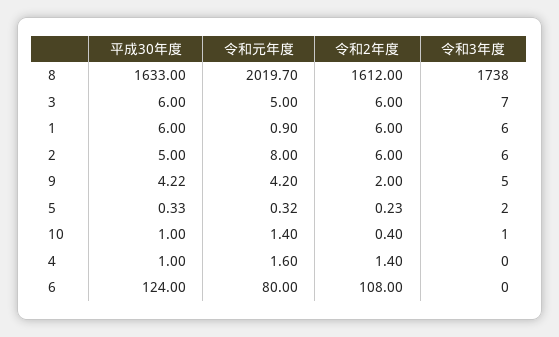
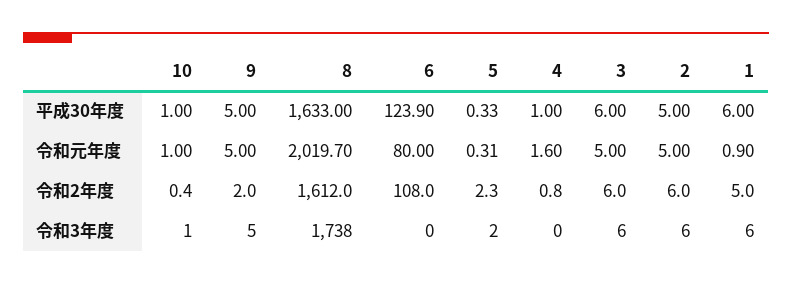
令和3年度, 3: 7 -> 6
令和2年度, 1: 6 -> 5
令和元年度, 2: 8 -> 5
平成30年度, 9: 4.22 -> 5
令和元年度, 9: 4.2 -> 5
令和元年度, 5: 0.32 -> 0.31
令和2年度, 5: 0.23 -> 2.3
令和元年度, 10: 1.4 -> 1
令和2年度, 4: 1.4 -> 0.8
平成30年度, 6: 124 -> 123.9

